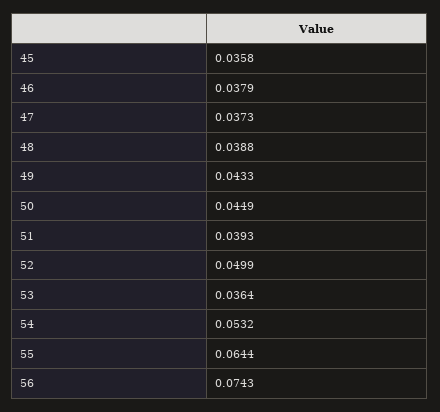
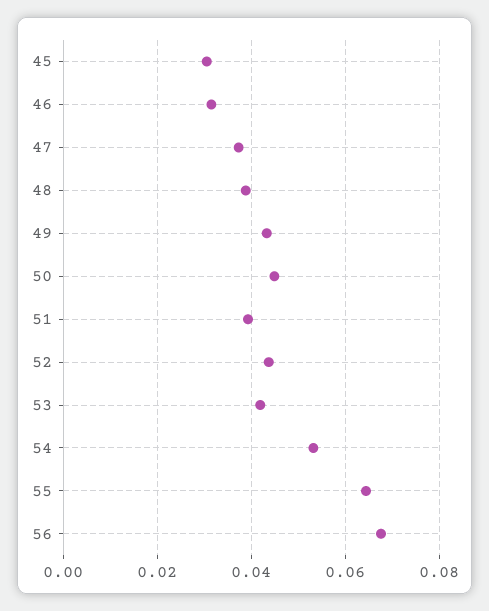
45: 0.0358 -> 0.03
46: 0.0379 -> 0.032
52: 0.0499 -> 0.044
53: 0.0364 -> 0.042
56: 0.0743 -> 0.068

